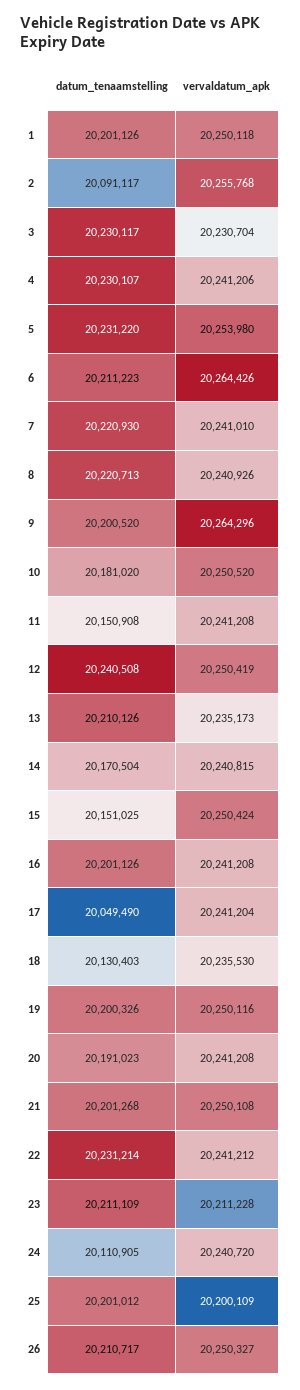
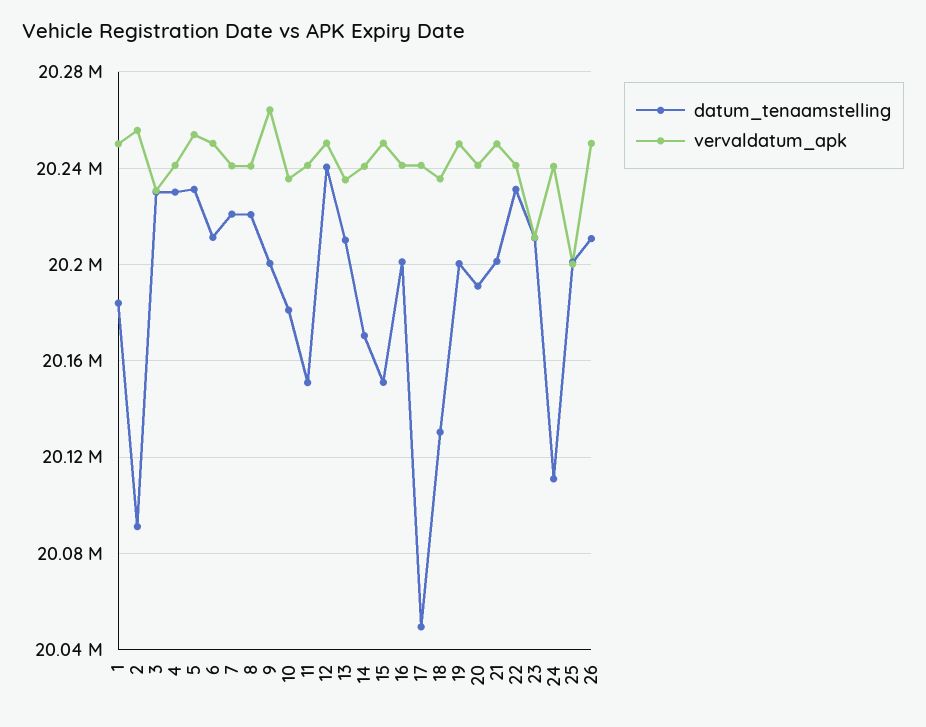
datum_tenaamstelling, 1: 20201126 -> 20185000
vervaldatum_apk, 6: 20264426 -> 20250000
vervaldatum_apk, 10: 20250520 -> 20235000

